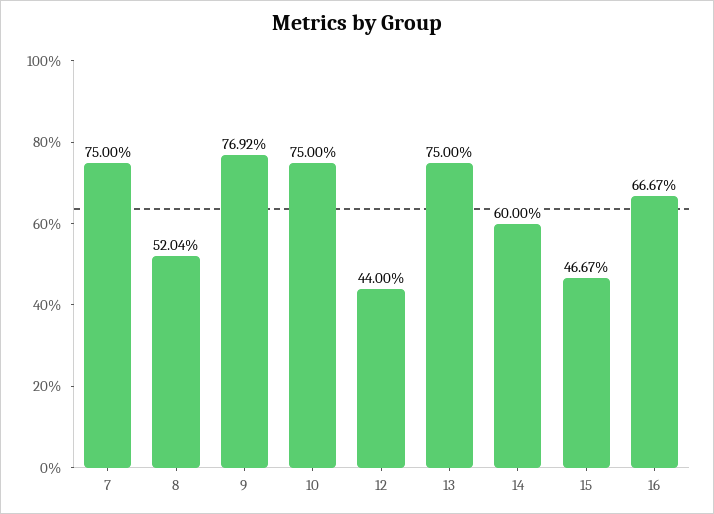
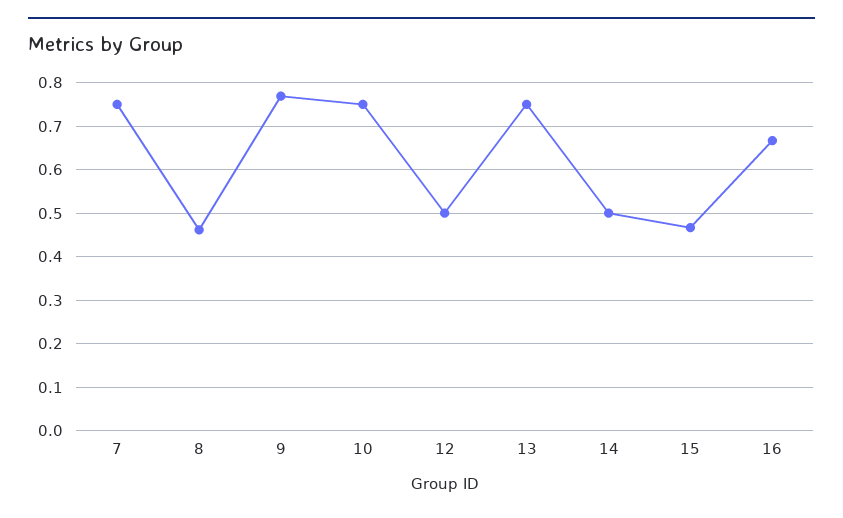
8: 0.5204 -> 0.46
12: 0.44 -> 0.5
14: 0.6 -> 0.5

